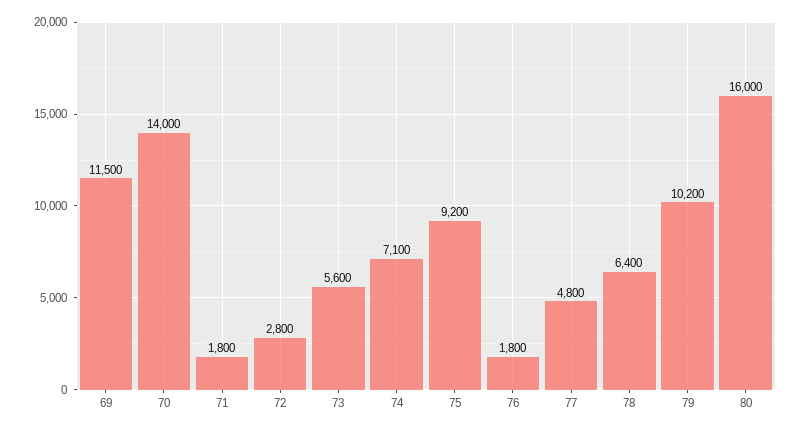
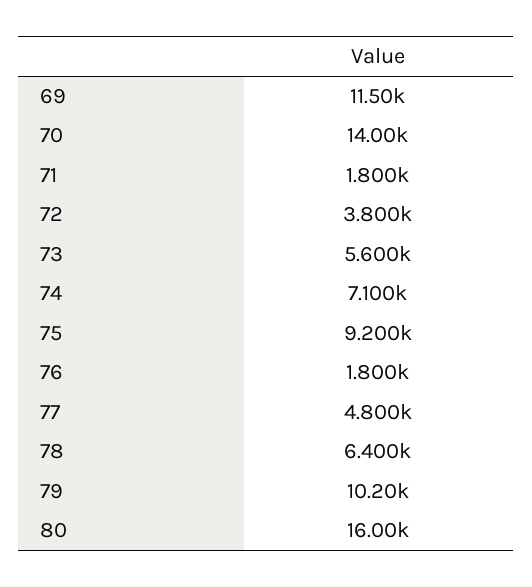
72: 2800 -> 3800

